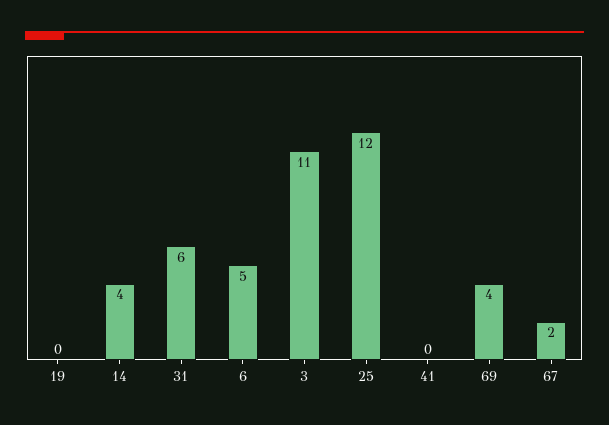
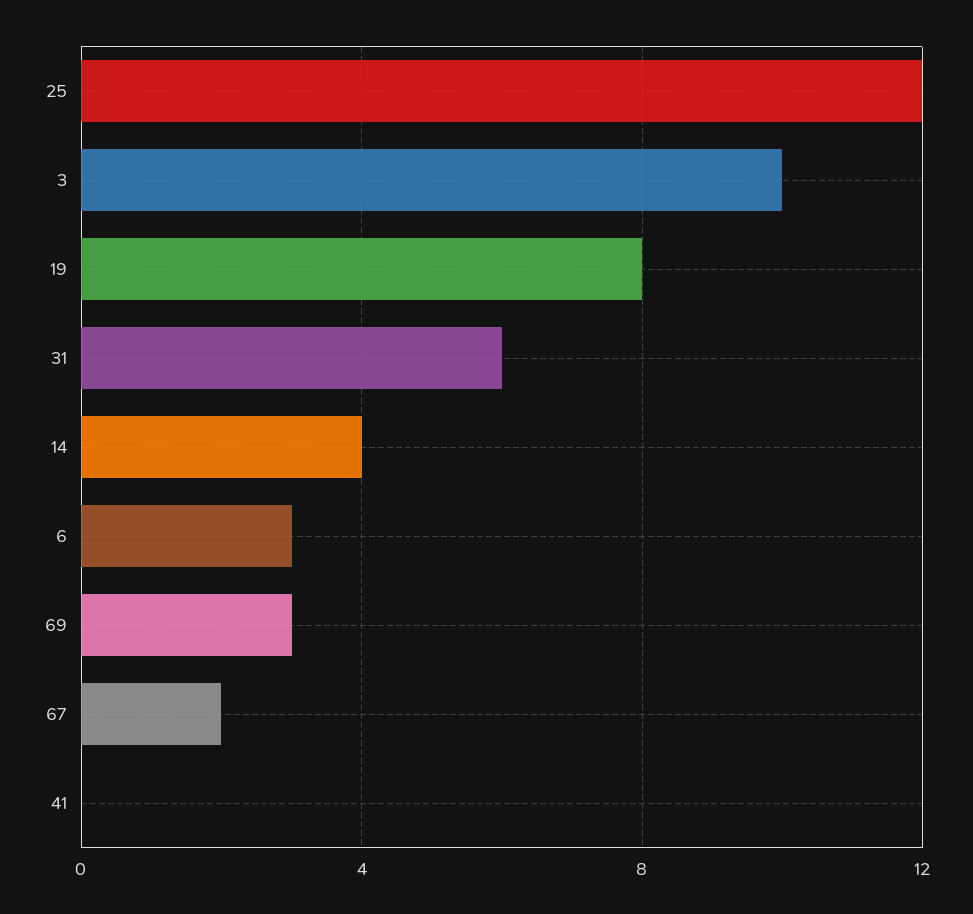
19: 0 -> 8
6: 5 -> 3
3: 11 -> 10
69: 4 -> 3

